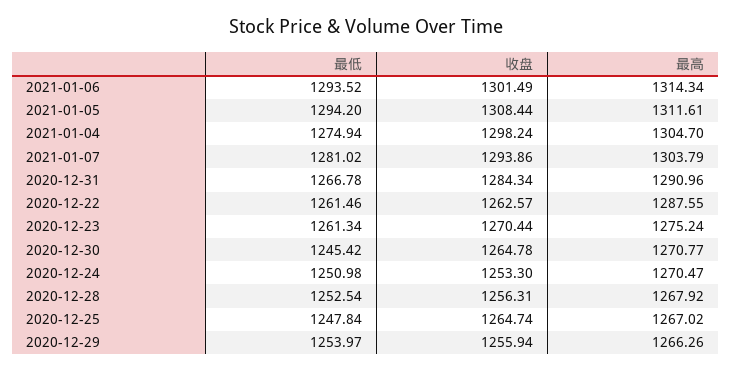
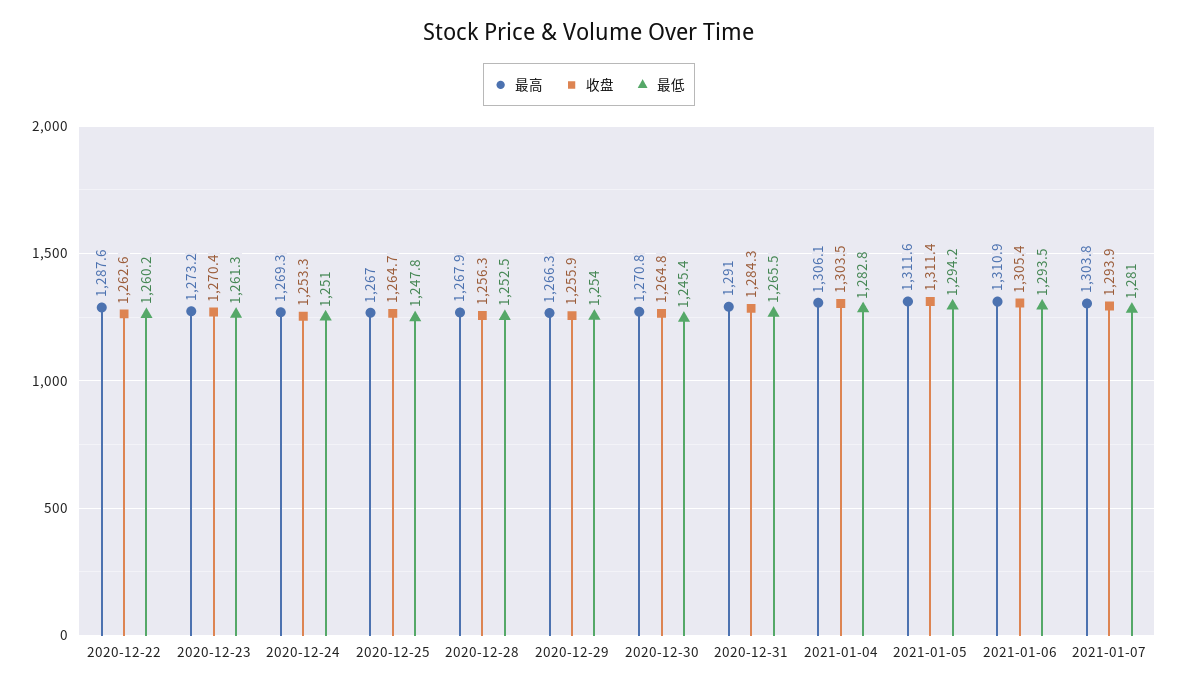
收盘, 2021-01-06: 1301.49 -> 1305.4
最高, 2021-01-06: 1314.34 -> 1310.9
收盘, 2021-01-05: 1308.44 -> 1311.4
最低, 2021-01-04: 1274.94 -> 1282.8
收盘, 2021-01-04: 1298.24 -> 1303.5
最高, 2021-01-04: 1304.7 -> 1306.1
最低, 2020-12-31: 1266.78 -> 1265.5
最低, 2020-12-22: 1261.46 -> 1260.2
最高, 2020-12-23: 1275.24 -> 1273.2
最高, 2020-12-24: 1270.47 -> 1269.3

